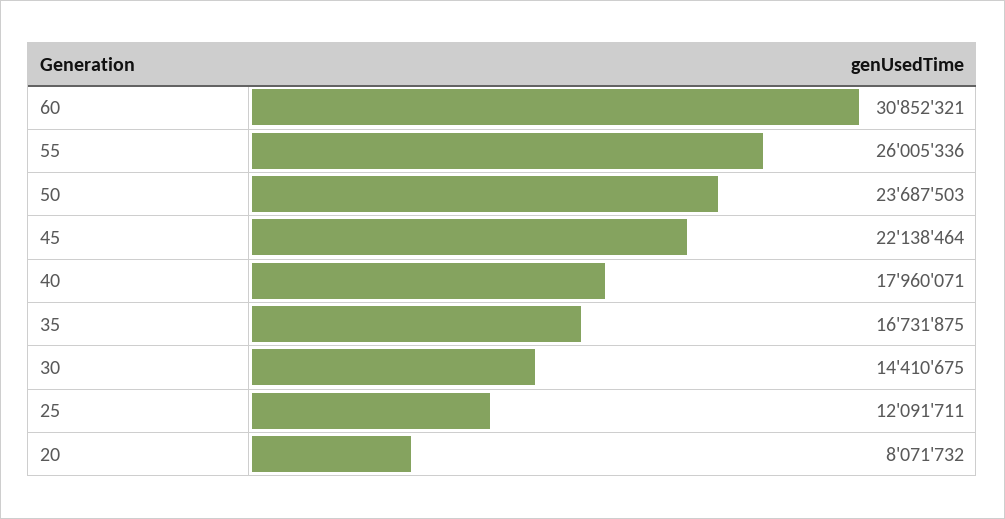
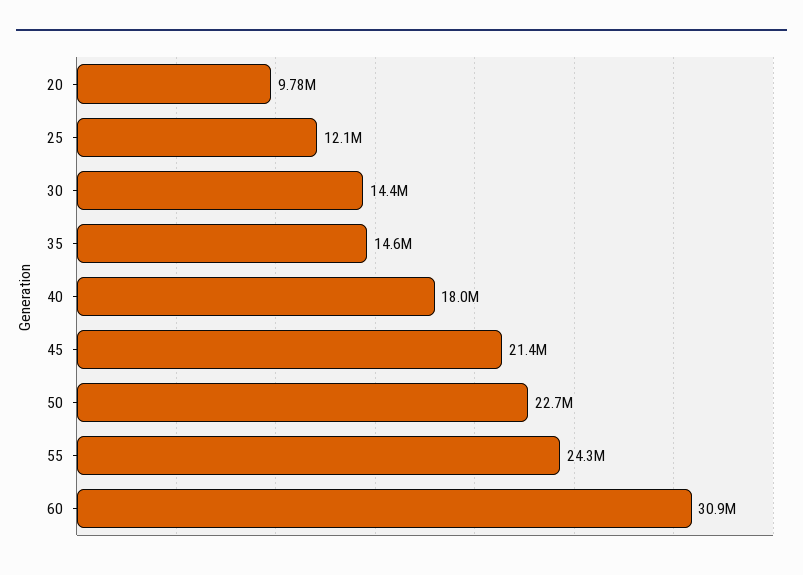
55: 26005336 -> 24300000
50: 23687503 -> 22700000
45: 22138464 -> 21400000
35: 16731875 -> 14600000
20: 8071732 -> 9780000

